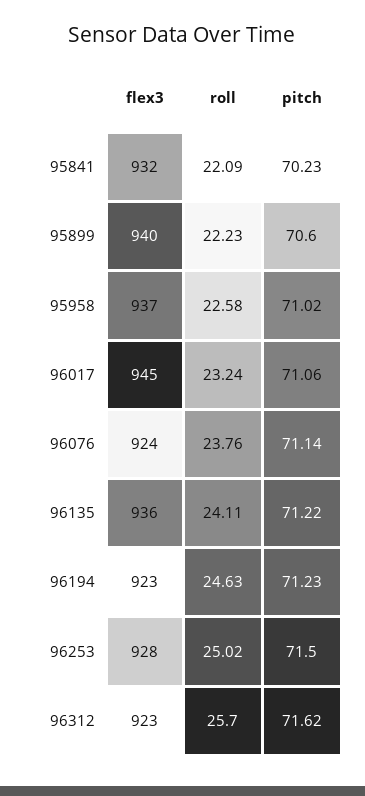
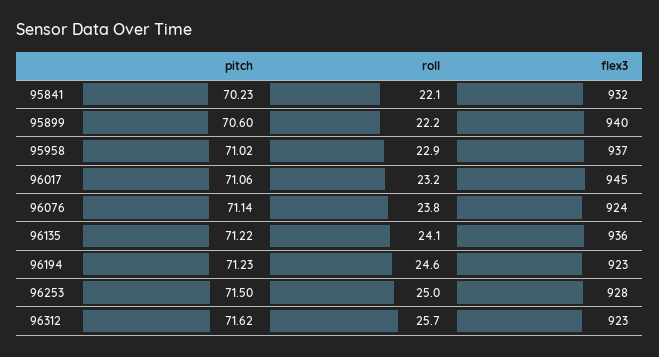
roll, 95958: 22.58 -> 22.9

